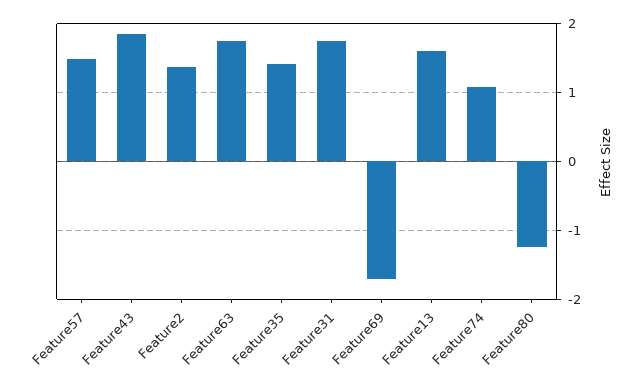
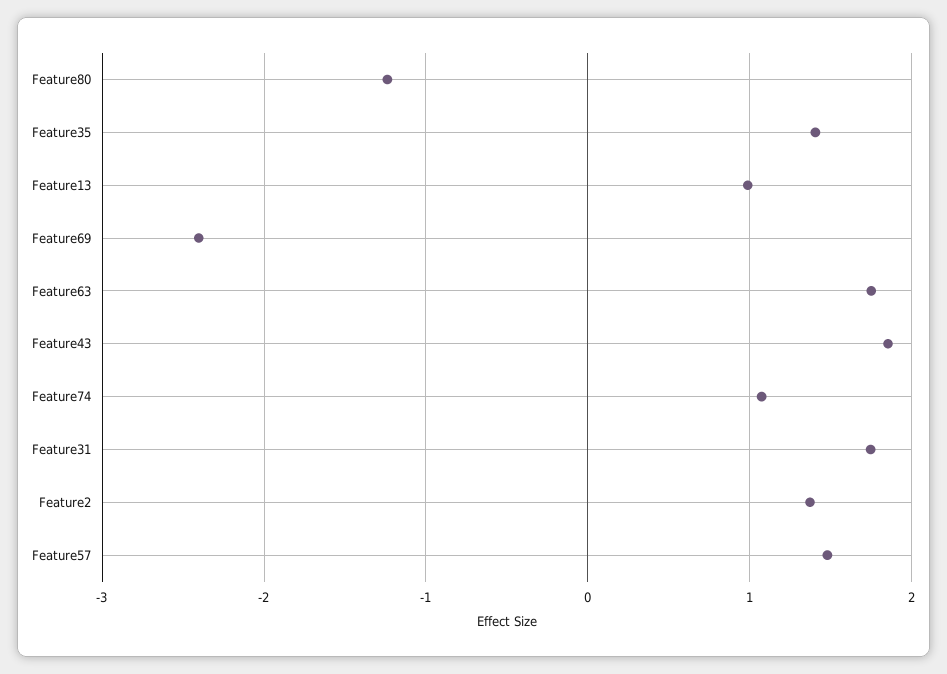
Feature69: -1.7 -> -2.4
Feature13: 1.6 -> 1

